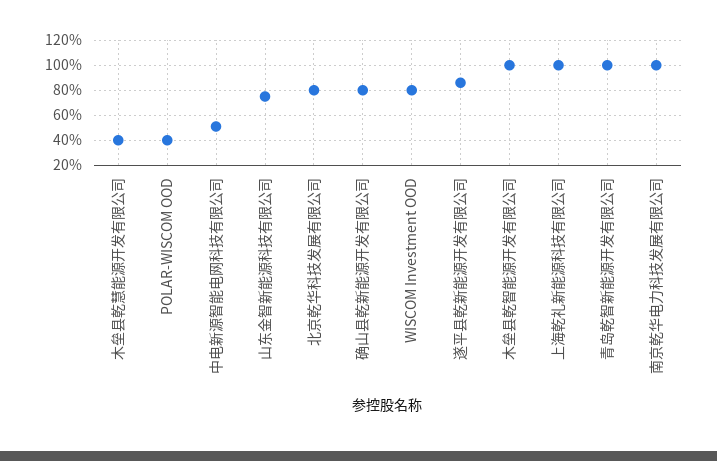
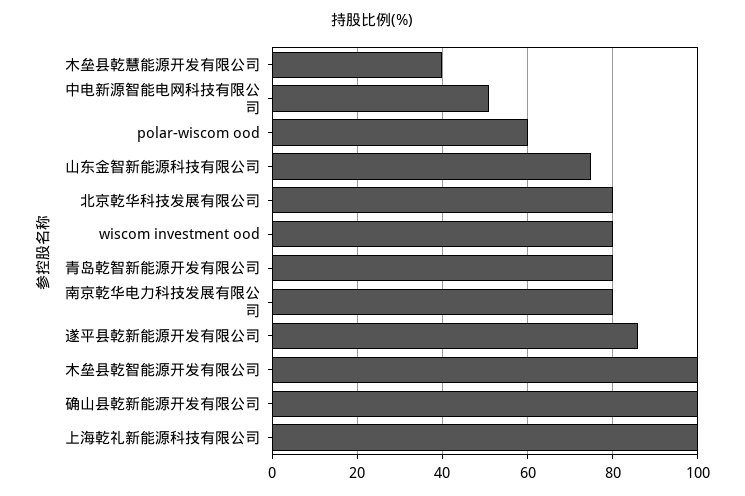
POLAR-WISCOM OOD: 40 -> 60
确山县乾新能源开发有限公司: 80 -> 100
青岛乾智新能源开发有限公司: 100 -> 80
南京乾华电力科技发展有限公司: 100 -> 80

